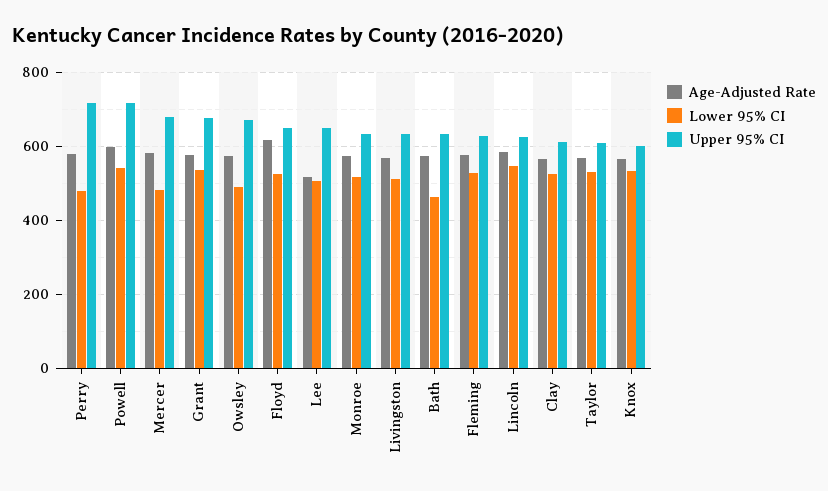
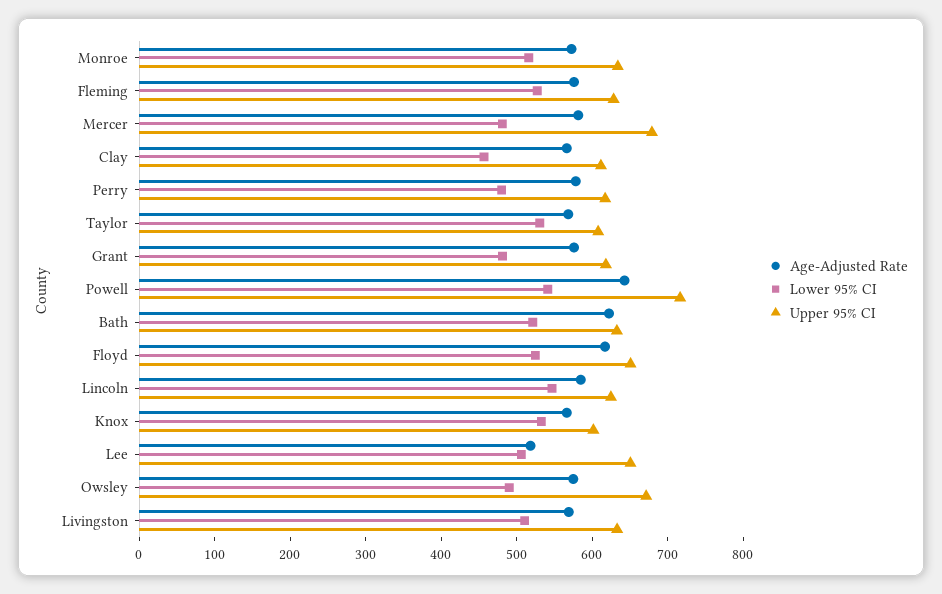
Upper 95% CI, Perry: 720 -> 620
Age-Adjusted Rate, Powell: 600 -> 640
Lower 95% CI, Grant: 540 -> 480
Upper 95% CI, Grant: 680 -> 620
Age-Adjusted Rate, Bath: 580 -> 620
Lower 95% CI, Bath: 460 -> 520
Lower 95% CI, Clay: 520 -> 460

